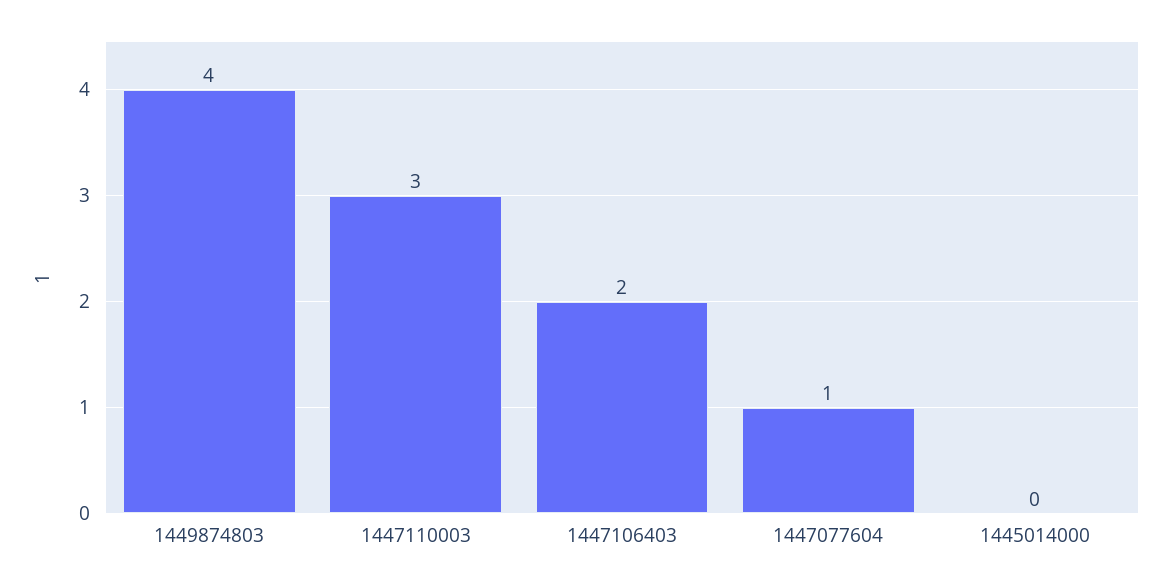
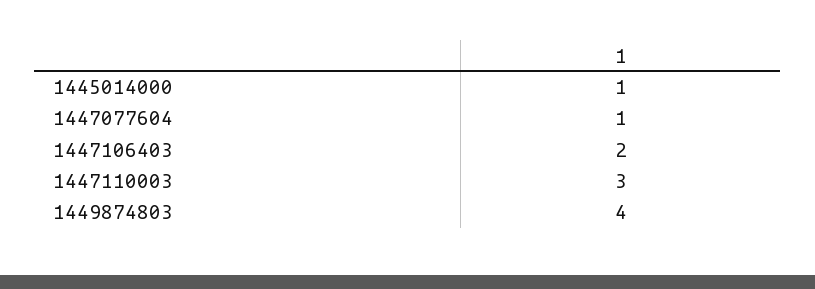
1445014000: 0 -> 1

